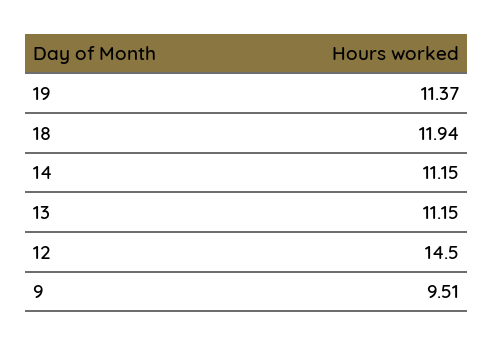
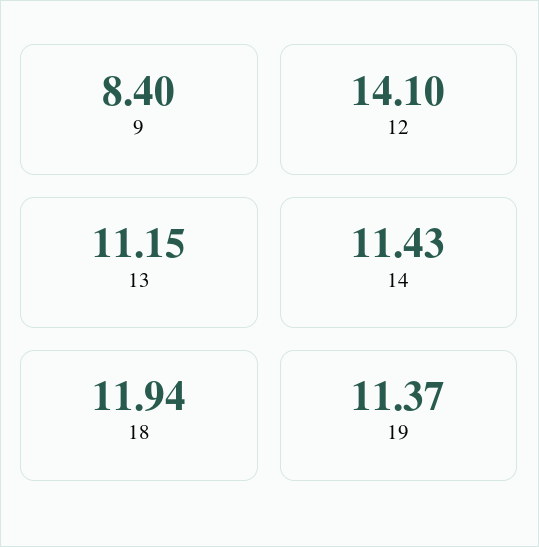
14: 11.15 -> 11.43
12: 14.5 -> 14.1
9: 9.51 -> 8.4

